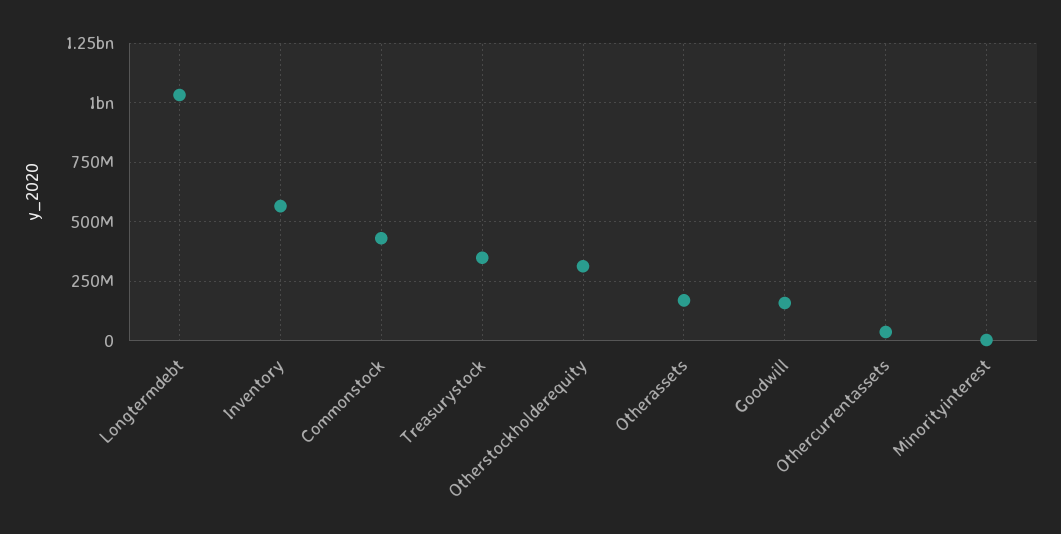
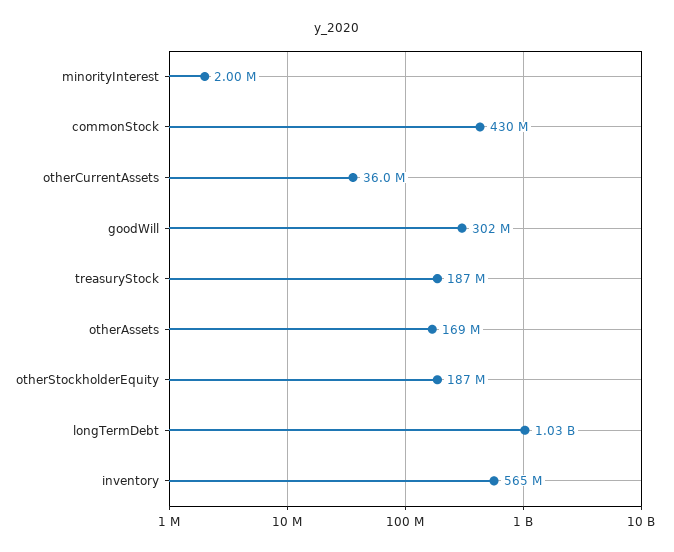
Treasurystock: 350000000 -> 187000000
Otherstockholderequity: 300000000 -> 187000000
Goodwill: 150000000 -> 302000000

